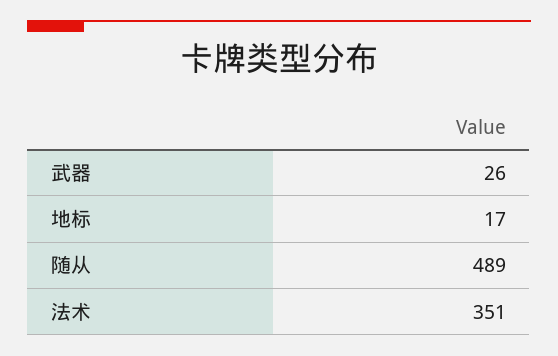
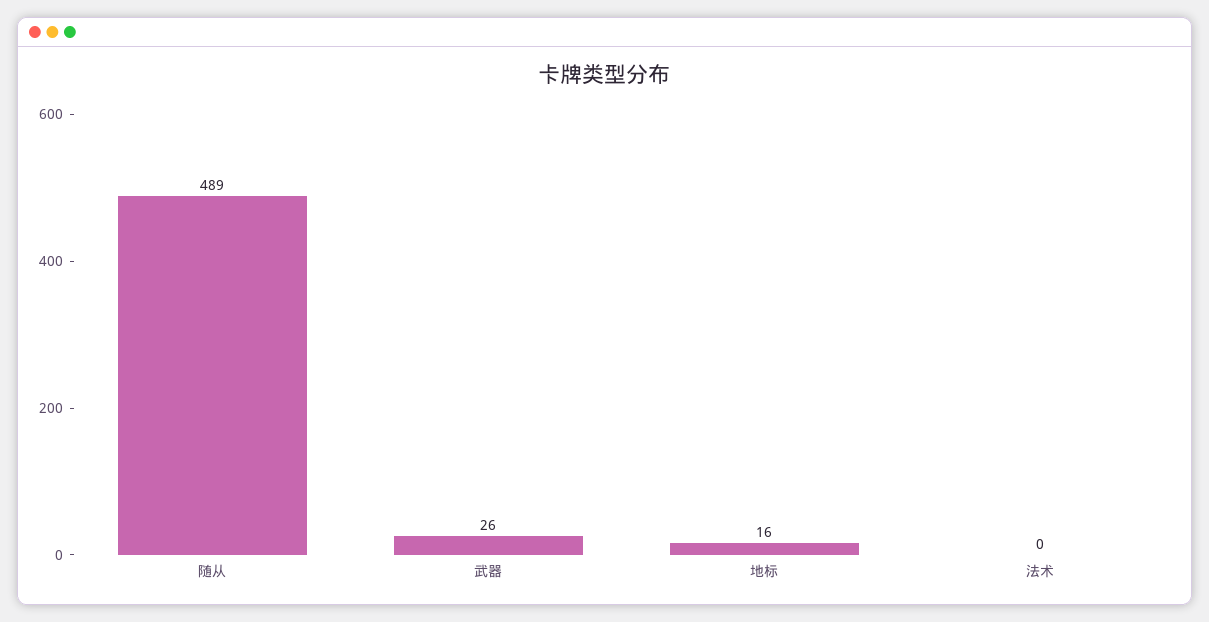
地标: 17 -> 16
法术: 351 -> 0

